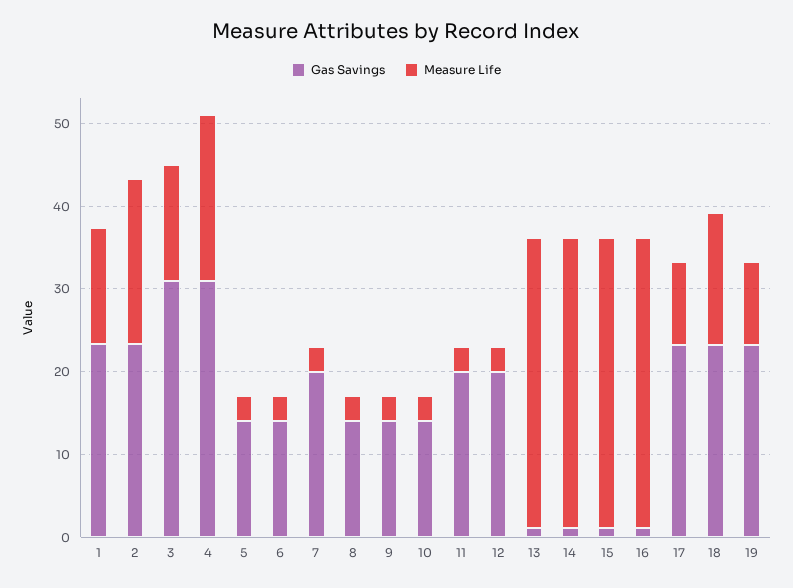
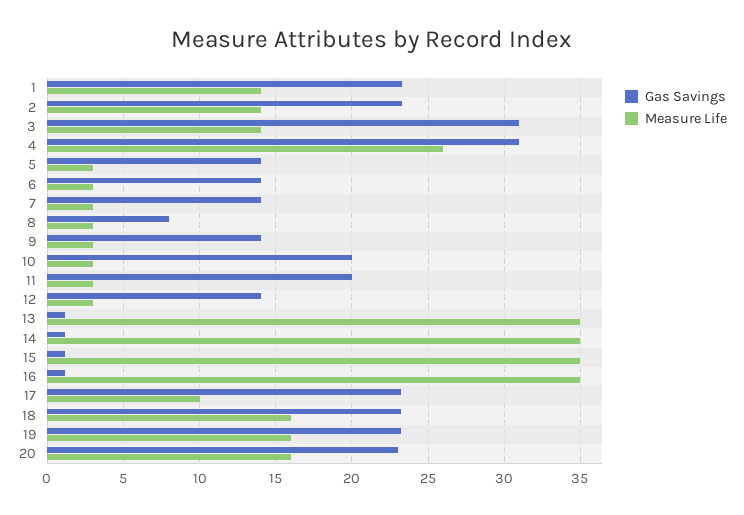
Measure Life, 2: 20 -> 14
Measure Life, 4: 20 -> 26
Gas Savings, 7: 20 -> 14
Gas Savings, 8: 14 -> 8
Gas Savings, 10: 14 -> 20
Gas Savings, 12: 20 -> 14
Measure Life, 19: 10 -> 16
Gas Savings, 20: none -> 23
Measure Life, 20: none -> 16

